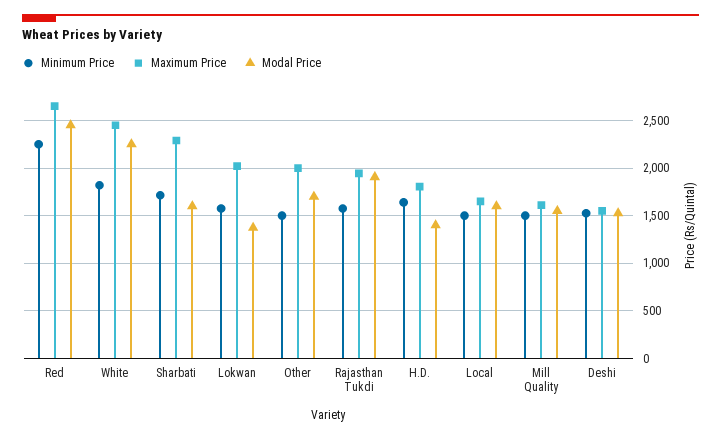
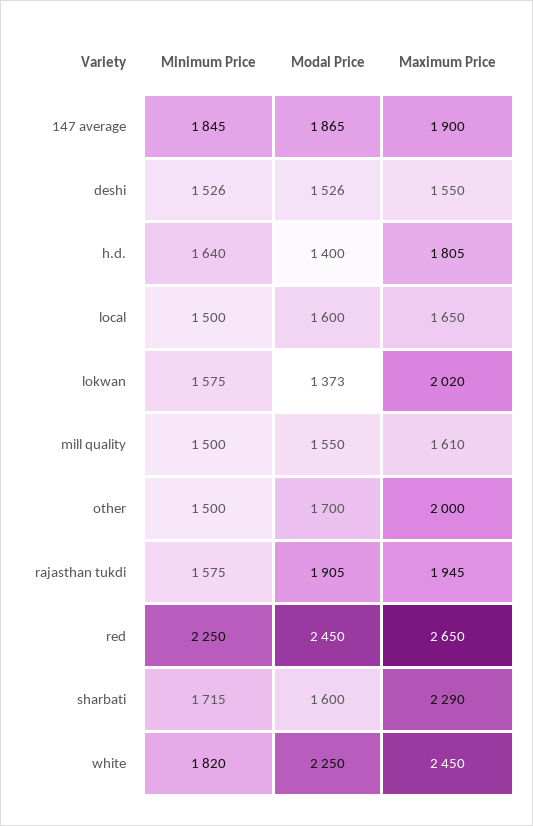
Minimum Price, 147 average: none -> 1845
Modal Price, 147 average: none -> 1865
Maximum Price, 147 average: none -> 1900

